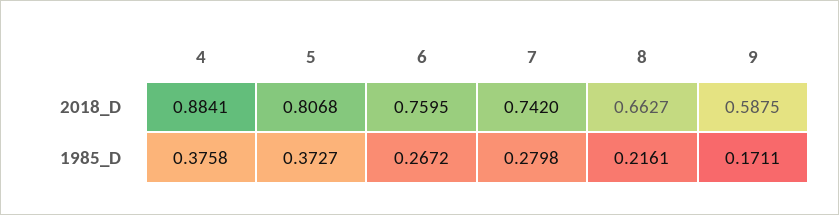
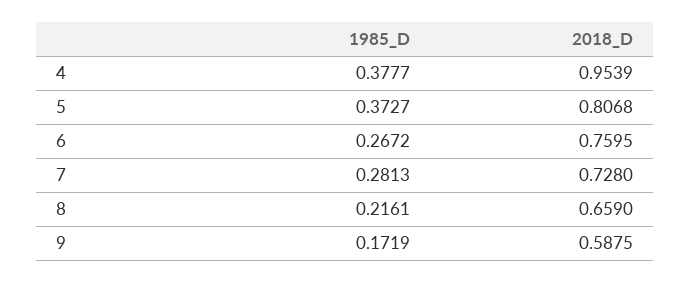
4, 2018_D: 0.8841 -> 0.9539
7, 2018_D: 0.742 -> 0.728
8, 2018_D: 0.6627 -> 0.659
4, 1985_D: 0.3758 -> 0.3777
7, 1985_D: 0.2798 -> 0.2813
9, 1985_D: 0.1711 -> 0.1719

